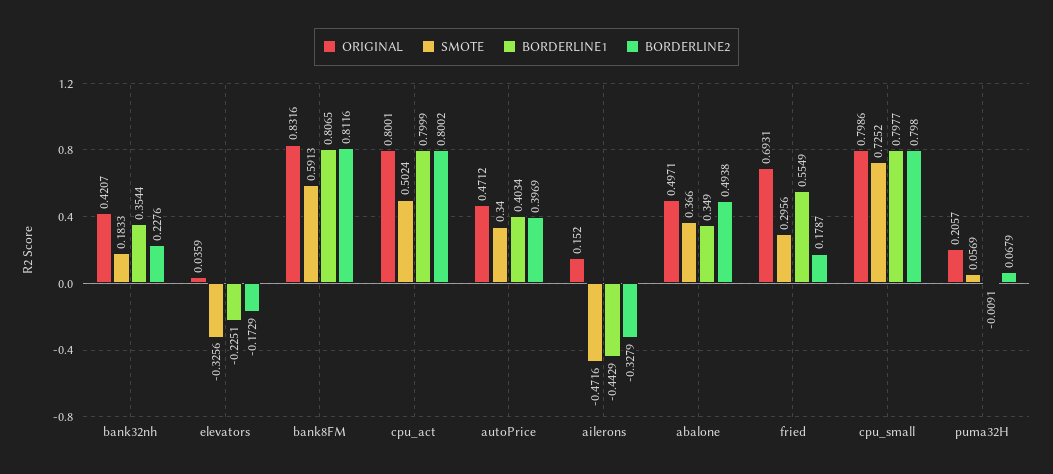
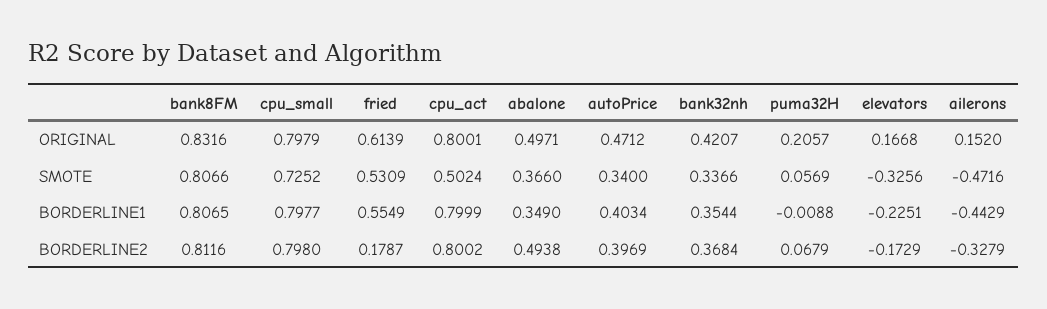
SMOTE, bank32nh: 0.1833 -> 0.3366
BORDERLINE2, bank32nh: 0.2276 -> 0.3684
ORIGINAL, elevators: 0.0359 -> 0.1668
SMOTE, bank8FM: 0.5913 -> 0.8066
ORIGINAL, fried: 0.6931 -> 0.6139
SMOTE, fried: 0.2956 -> 0.5309
ORIGINAL, cpu_small: 0.7986 -> 0.7979
BORDERLINE1, puma32H: -0.0091 -> -0.0088

